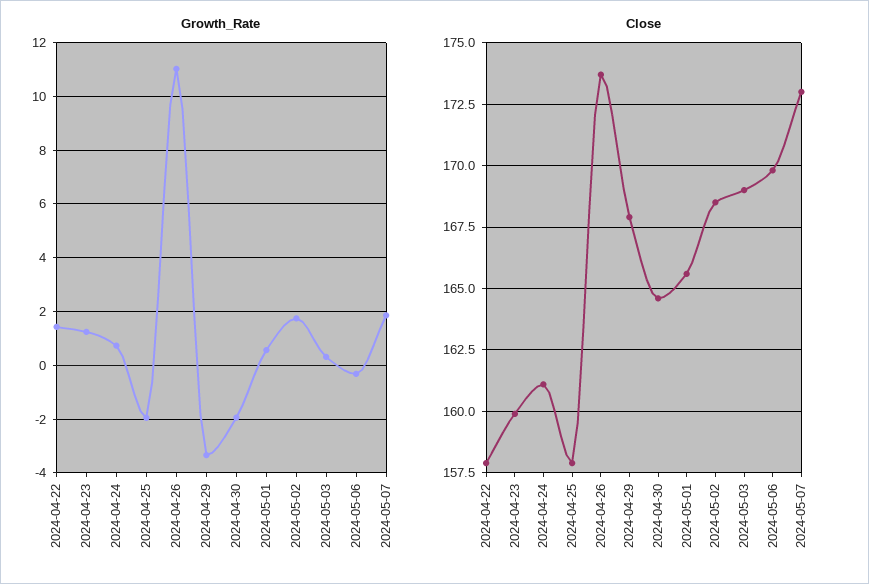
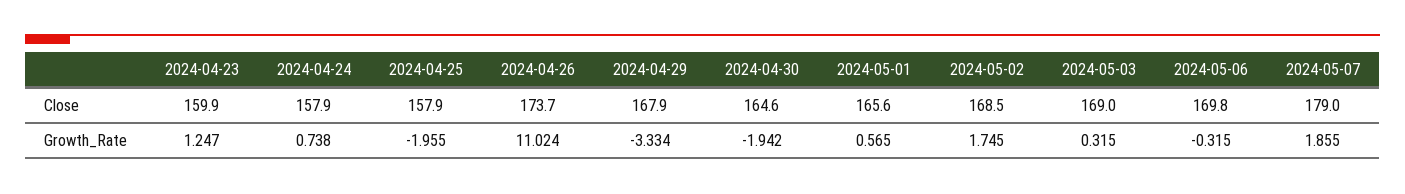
Growth_Rate, 2024-04-22: 1.5 -> none
Close, 2024-04-22: 158 -> none
Close, 2024-04-24: 161 -> 157.9
Close, 2024-05-07: 173 -> 179

